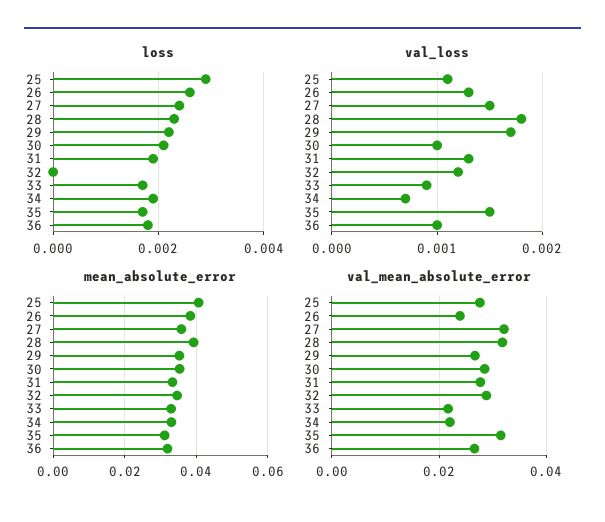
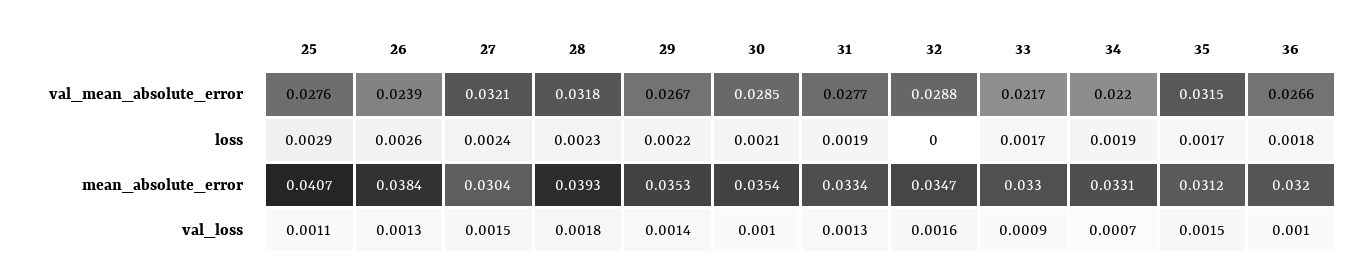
val_loss, 29: 0.0017 -> 0.0014
val_loss, 32: 0.0012 -> 0.0016
mean_absolute_error, 27: 0.036 -> 0.0304

